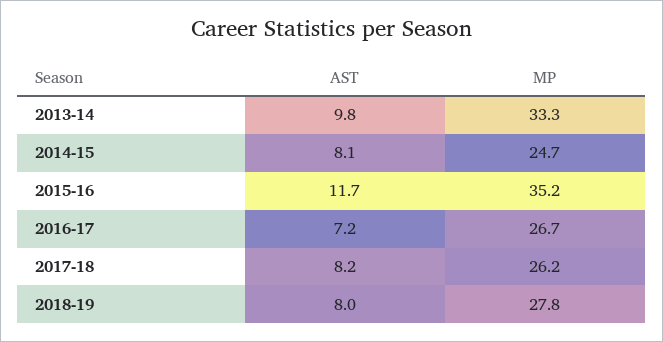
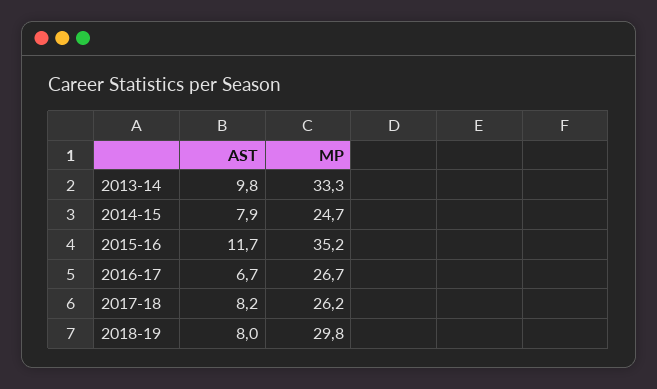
AST, 2014-15: 8.1 -> 7.9
AST, 2016-17: 7.2 -> 6.7
MP, 2018-19: 27.8 -> 29.8

